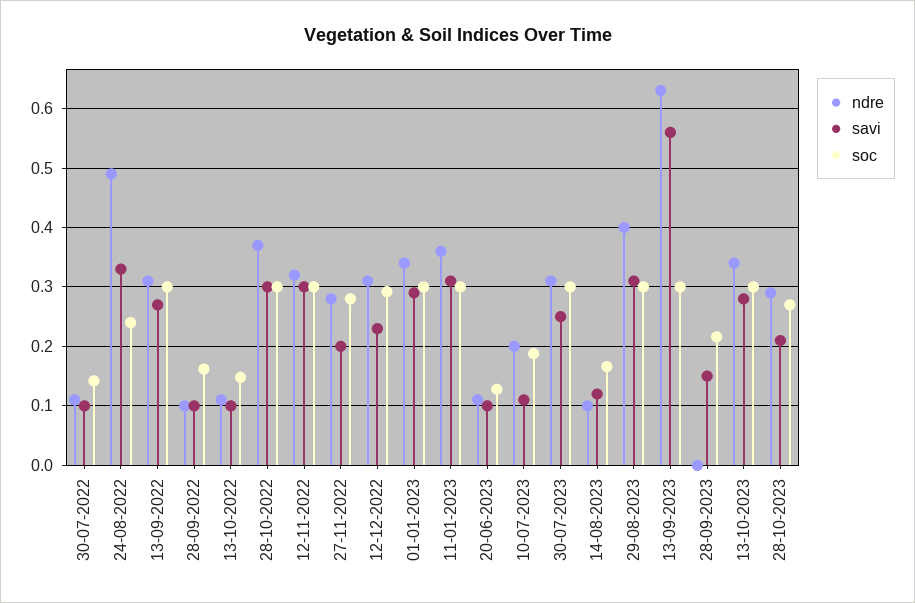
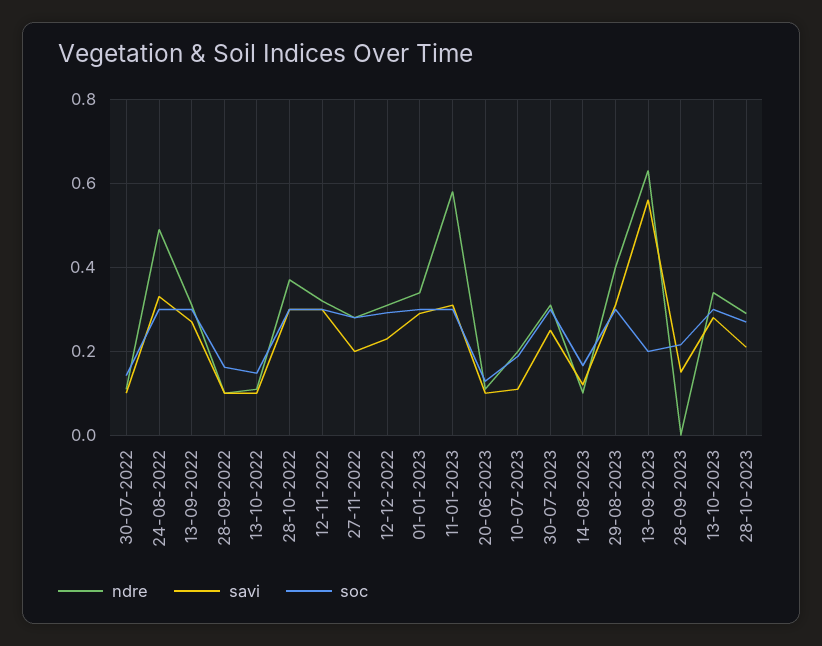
soc, 24-08-2022: 0.24 -> 0.3
ndre, 11-01-2023: 0.36 -> 0.58
soc, 13-09-2023: 0.3 -> 0.2

